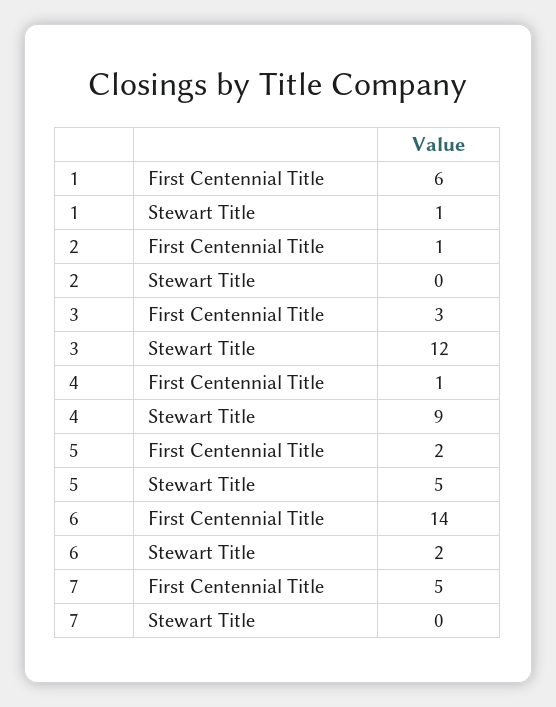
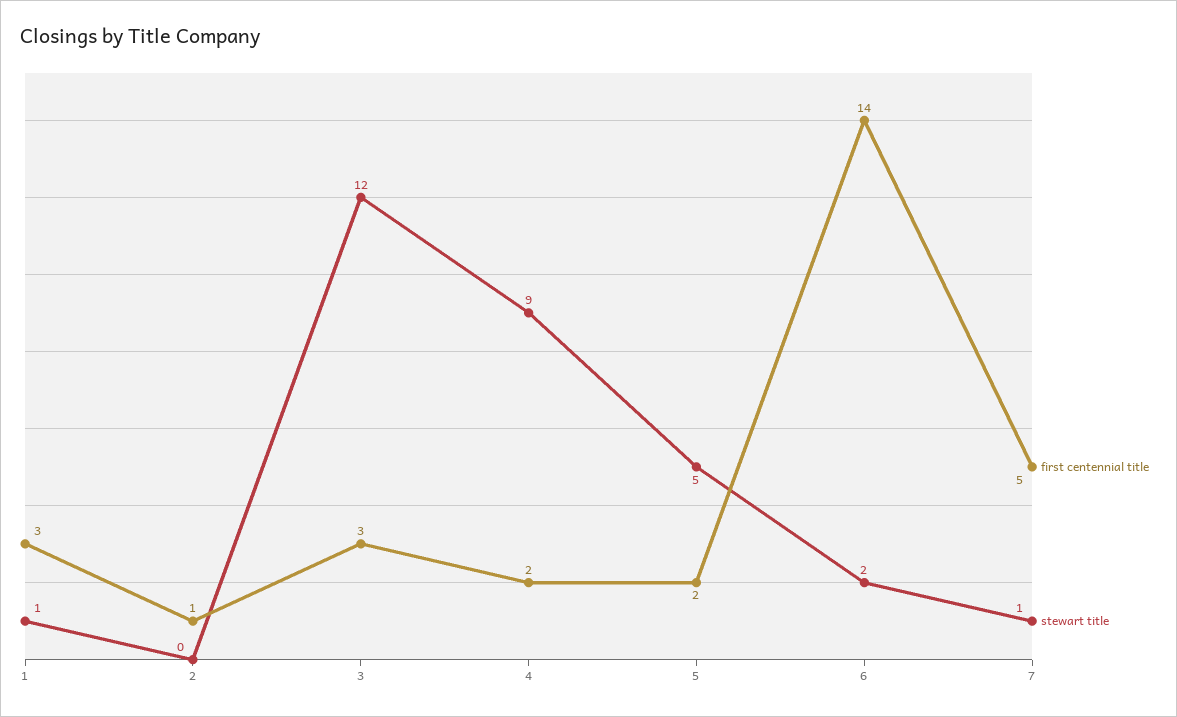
First Centennial Title, 1: 6 -> 3
First Centennial Title, 4: 1 -> 2
Stewart Title, 7: 0 -> 1

